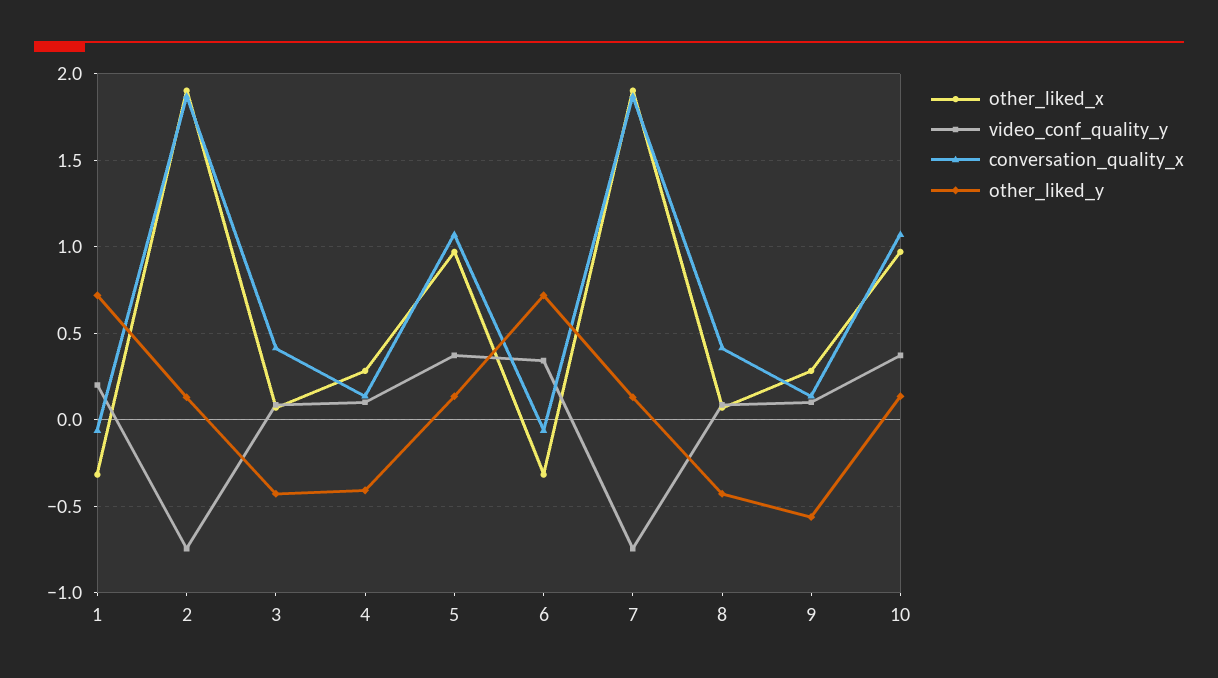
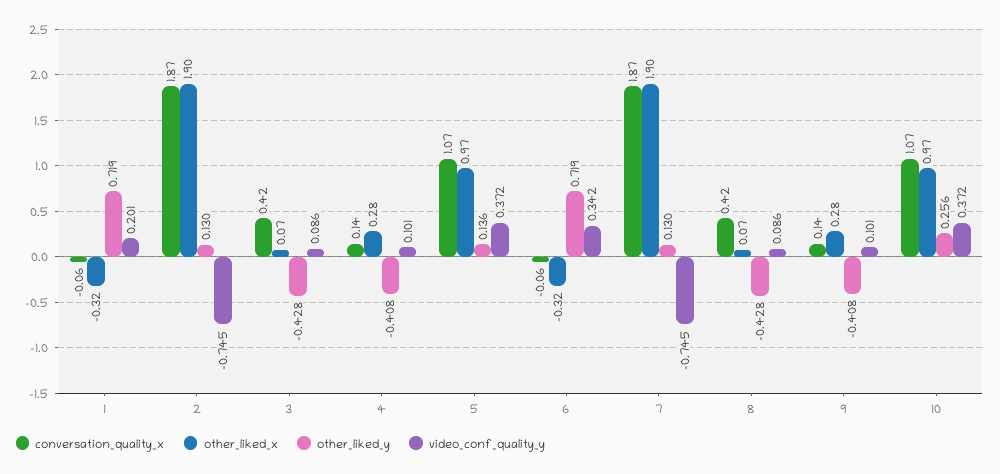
other_liked_y, 9: -0.55 -> -0.408
other_liked_y, 10: 0.15 -> 0.256

